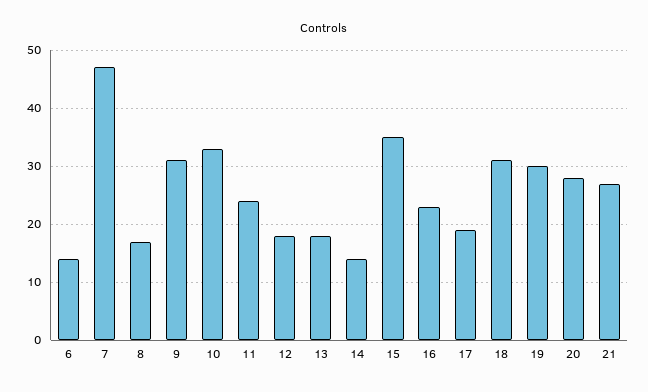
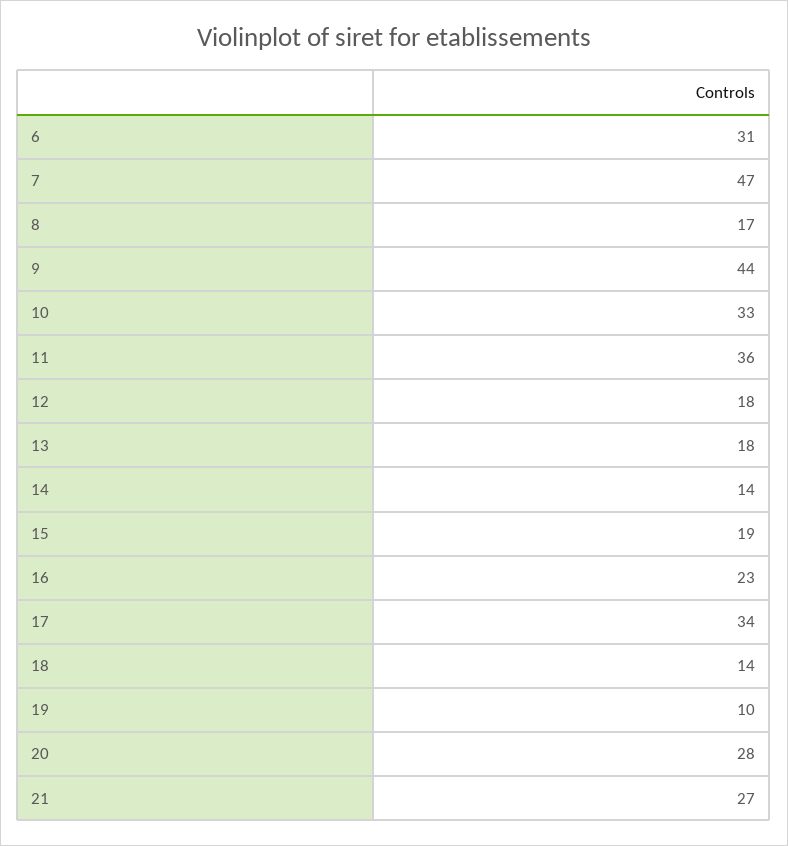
6: 15 -> 31
9: 30 -> 44
11: 25 -> 36
15: 35 -> 19
17: 20 -> 34
18: 30 -> 14
19: 30 -> 10

